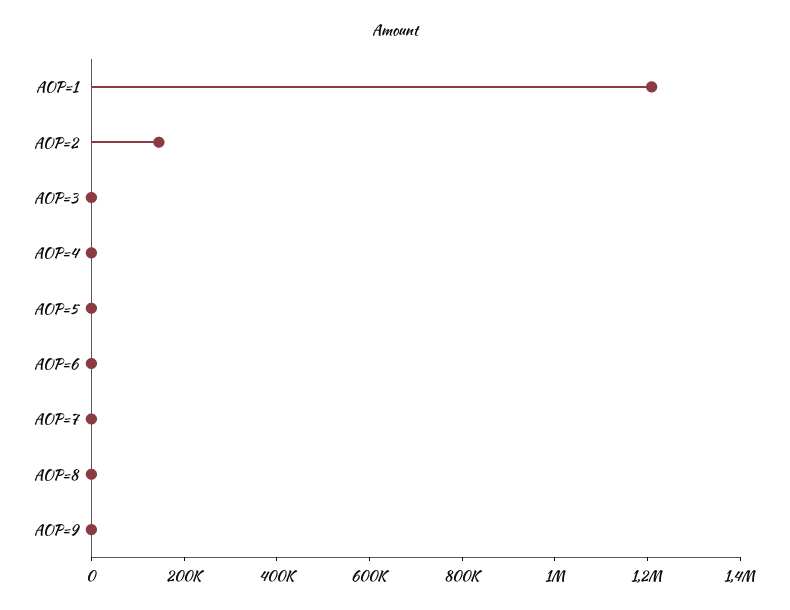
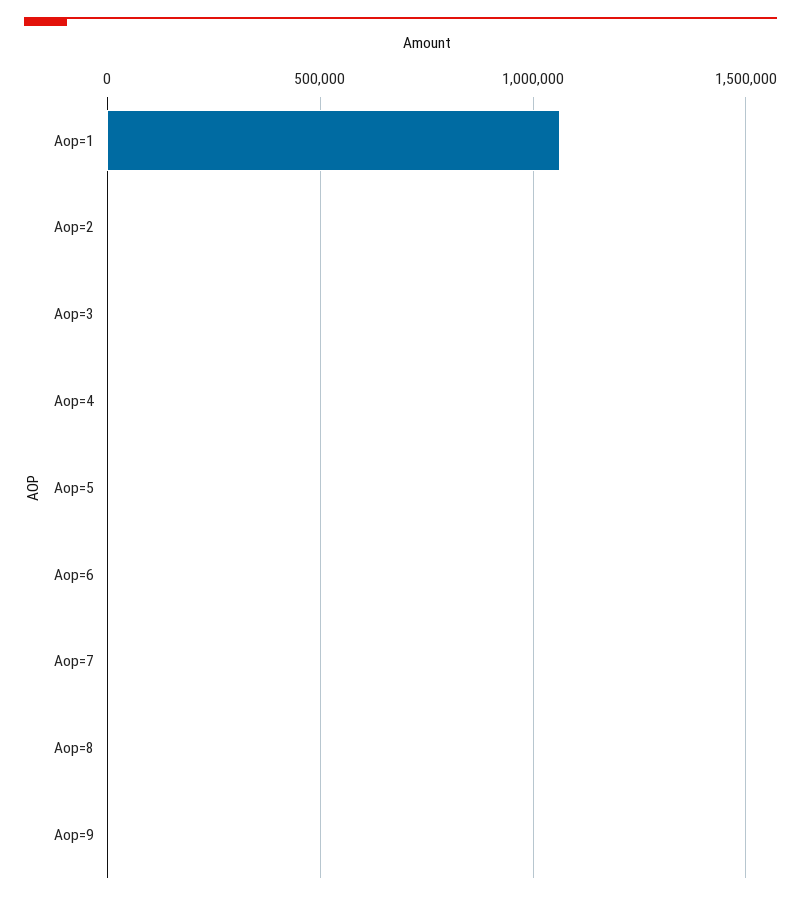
AOP=1: 1200000 -> 1050000
AOP=2: 150000 -> 0

